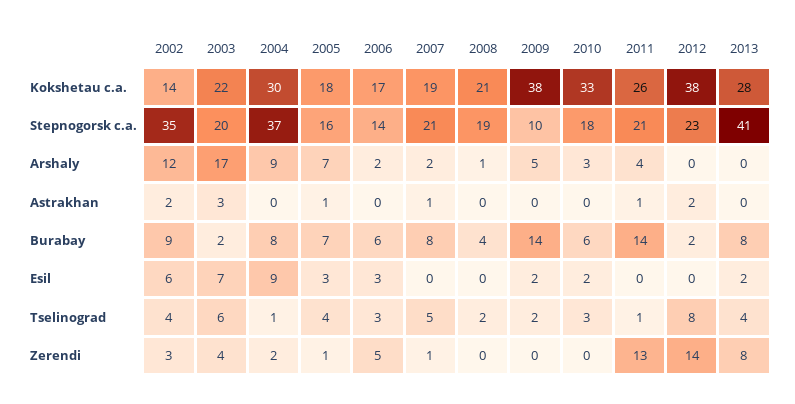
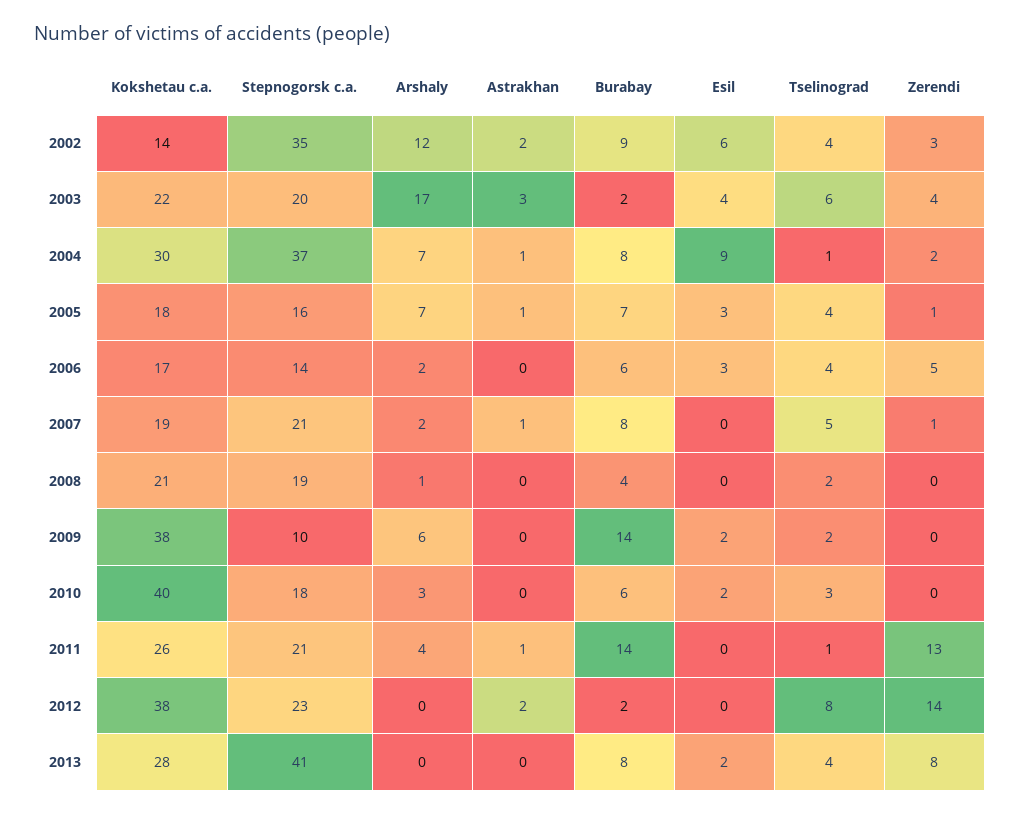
2010, Kokshetau c.a.: 33 -> 40
2004, Arshaly: 9 -> 7
2009, Arshaly: 5 -> 6
2004, Astrakhan: 0 -> 1
2003, Esil: 7 -> 4
2006, Tselinograd: 3 -> 4

